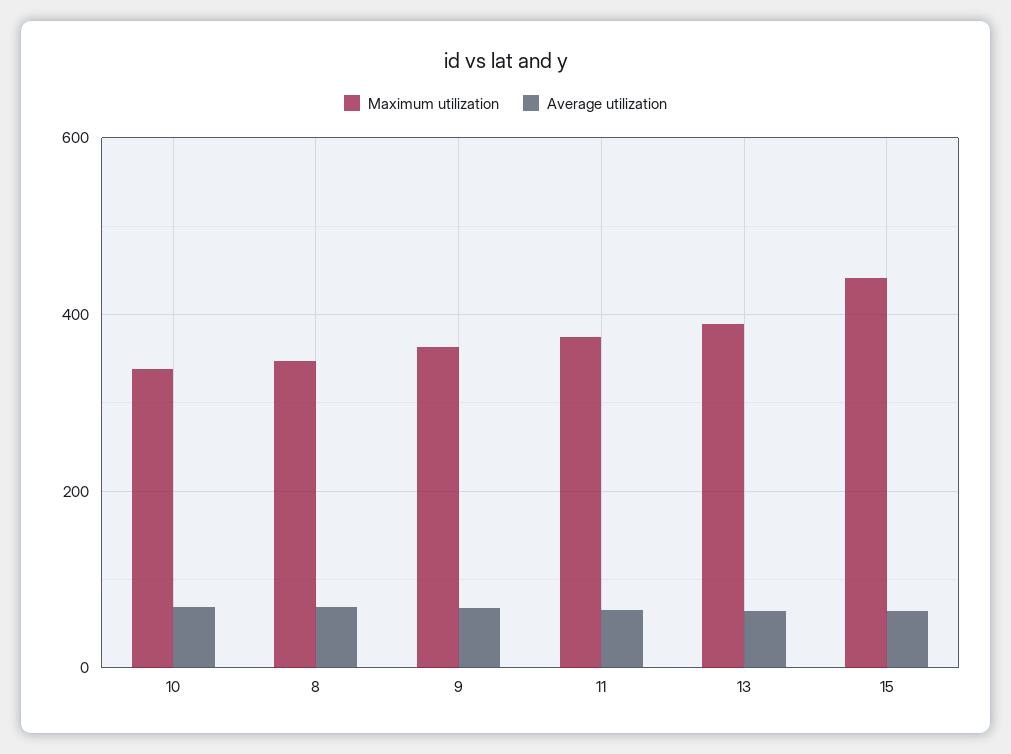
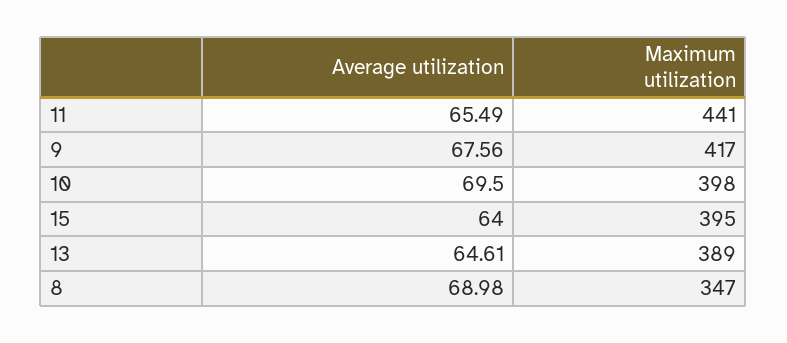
Maximum utilization, 10: 340 -> 398
Maximum utilization, 9: 360 -> 417
Maximum utilization, 11: 380 -> 441
Maximum utilization, 15: 440 -> 395

